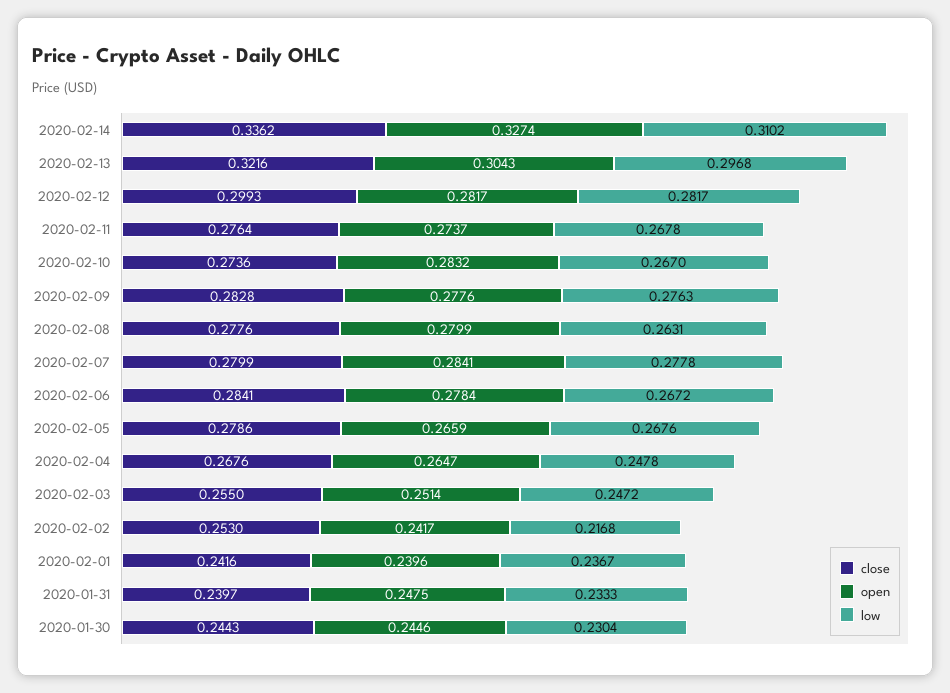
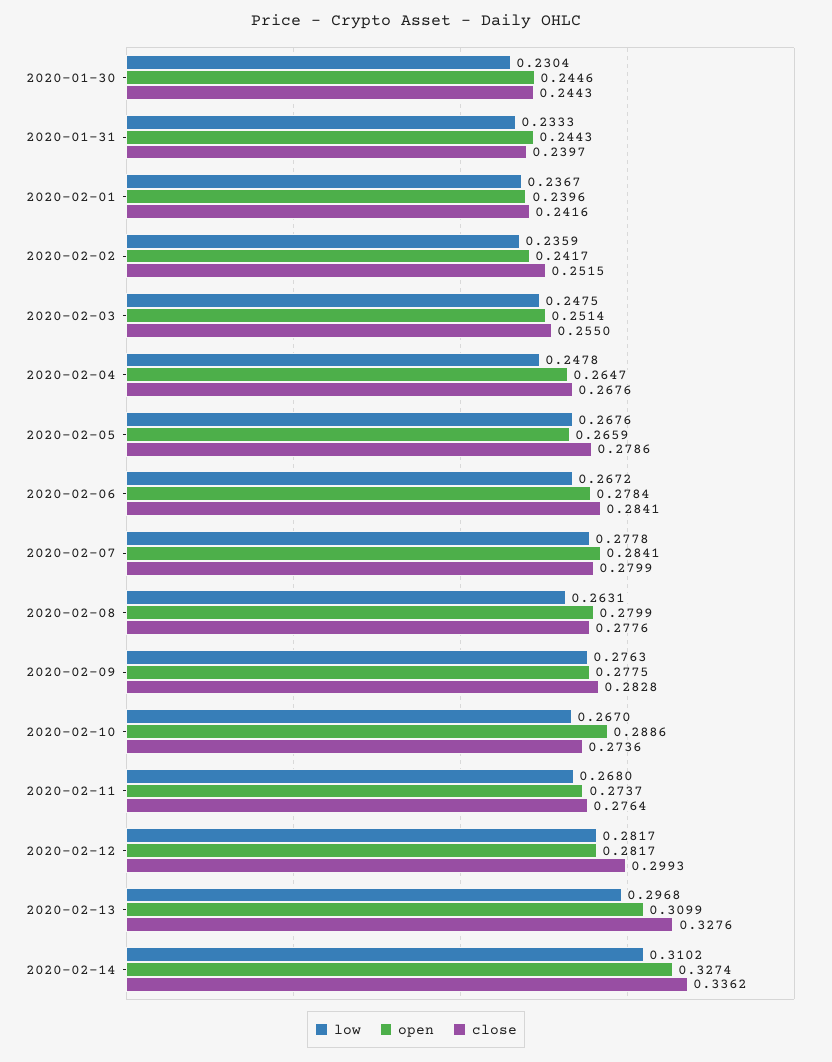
close, 2020-02-13: 0.3216 -> 0.3276
open, 2020-02-13: 0.3043 -> 0.3099
low, 2020-02-11: 0.2678 -> 0.268
open, 2020-02-10: 0.2832 -> 0.2886
open, 2020-02-09: 0.2776 -> 0.2775
low, 2020-02-03: 0.2472 -> 0.2475
close, 2020-02-02: 0.253 -> 0.2515
low, 2020-02-02: 0.2168 -> 0.2359
open, 2020-01-31: 0.2475 -> 0.2443

